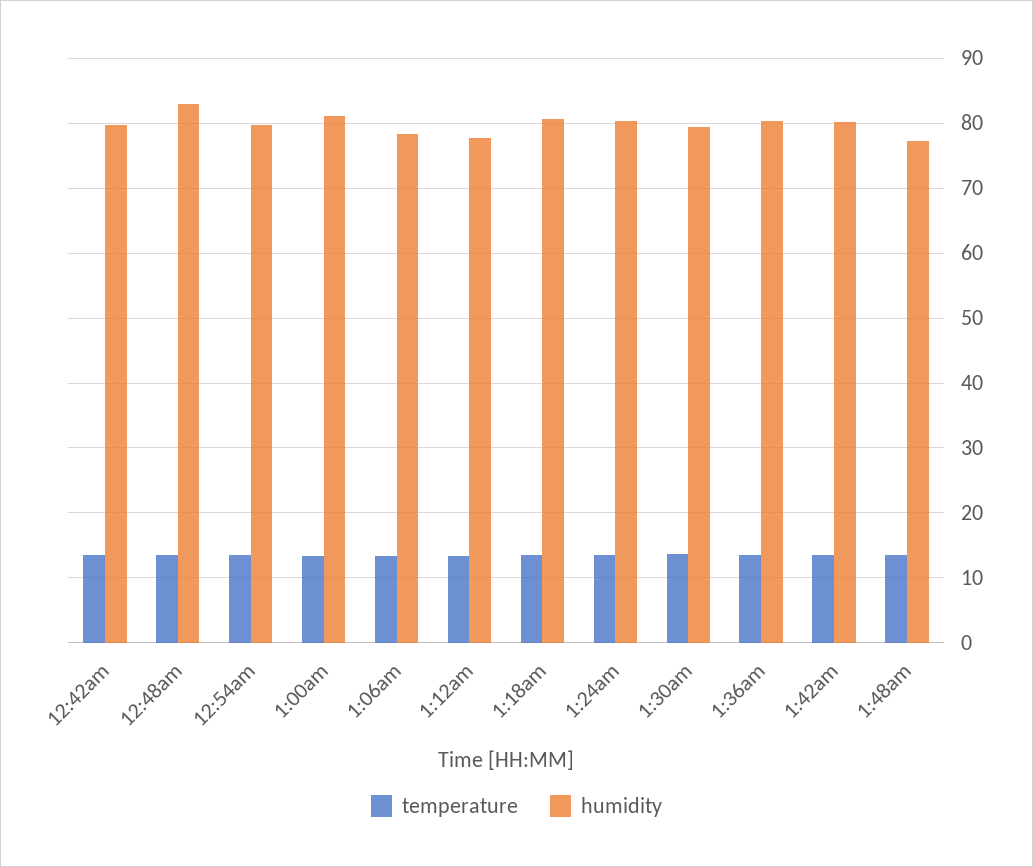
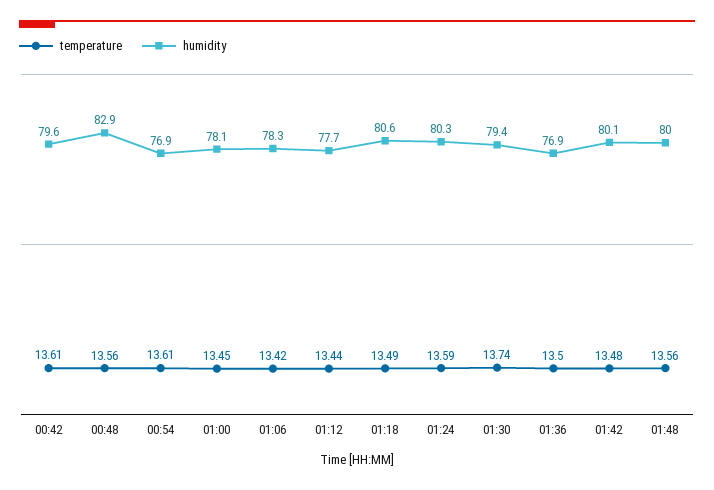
humidity, 12:54am: 80 -> 76.9
humidity, 1:00am: 81 -> 78.1
humidity, 1:36am: 80 -> 76.9
humidity, 1:48am: 77 -> 80

